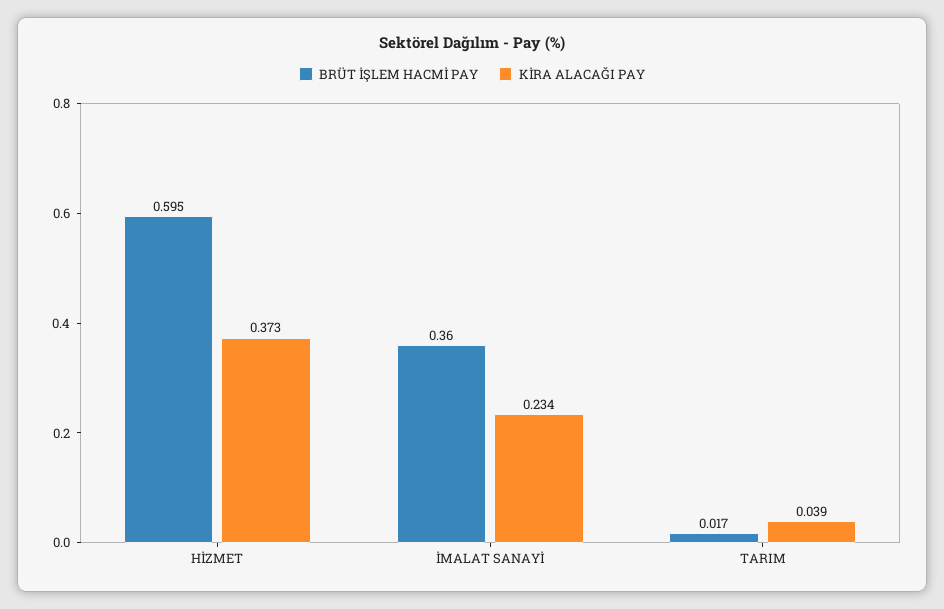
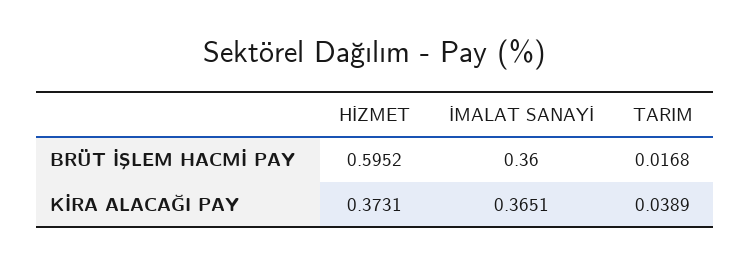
KİRA ALACAĞI PAY, İMALAT SANAYİ: 0.234 -> 0.3651

